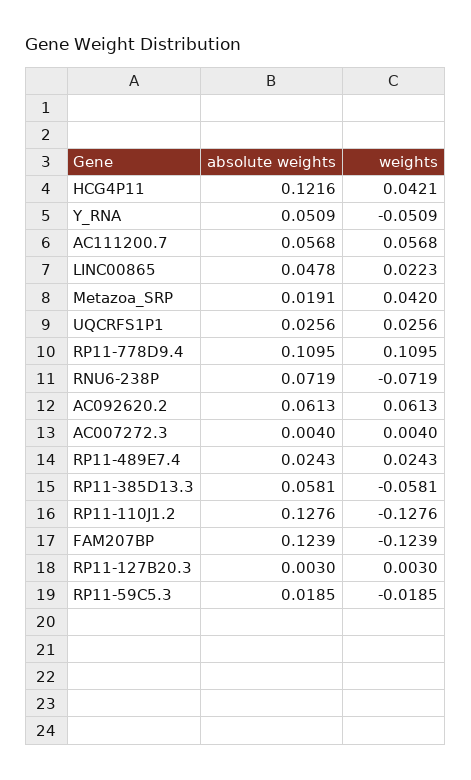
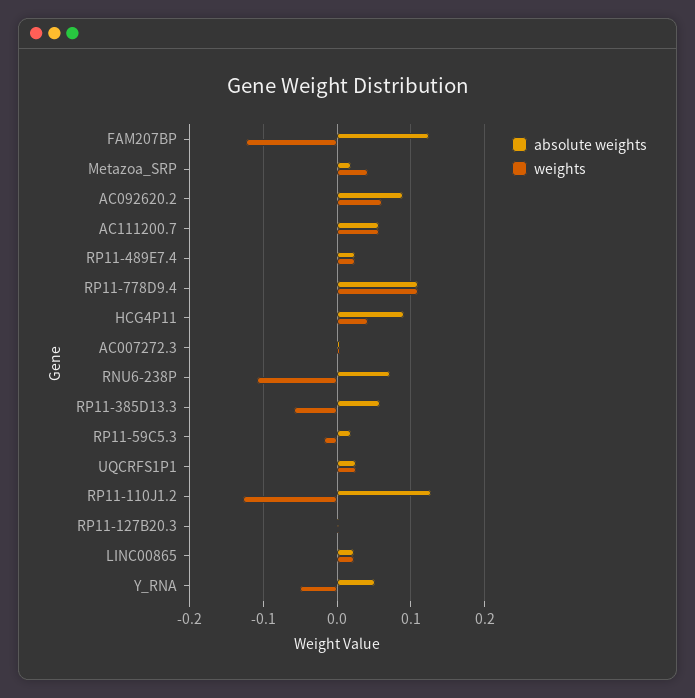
absolute weights, HCG4P11: 0.1216 -> 0.09
absolute weights, LINC00865: 0.0478 -> 0.02
weights, RNU6-238P: -0.0719 -> -0.11
absolute weights, AC092620.2: 0.0613 -> 0.09

